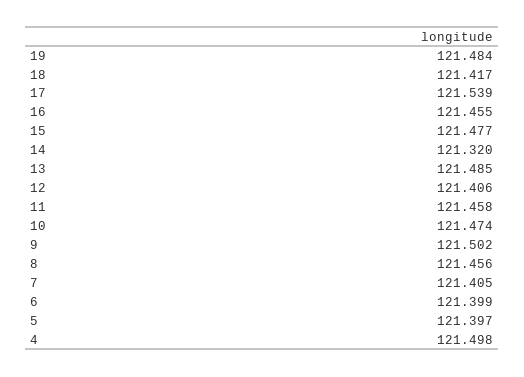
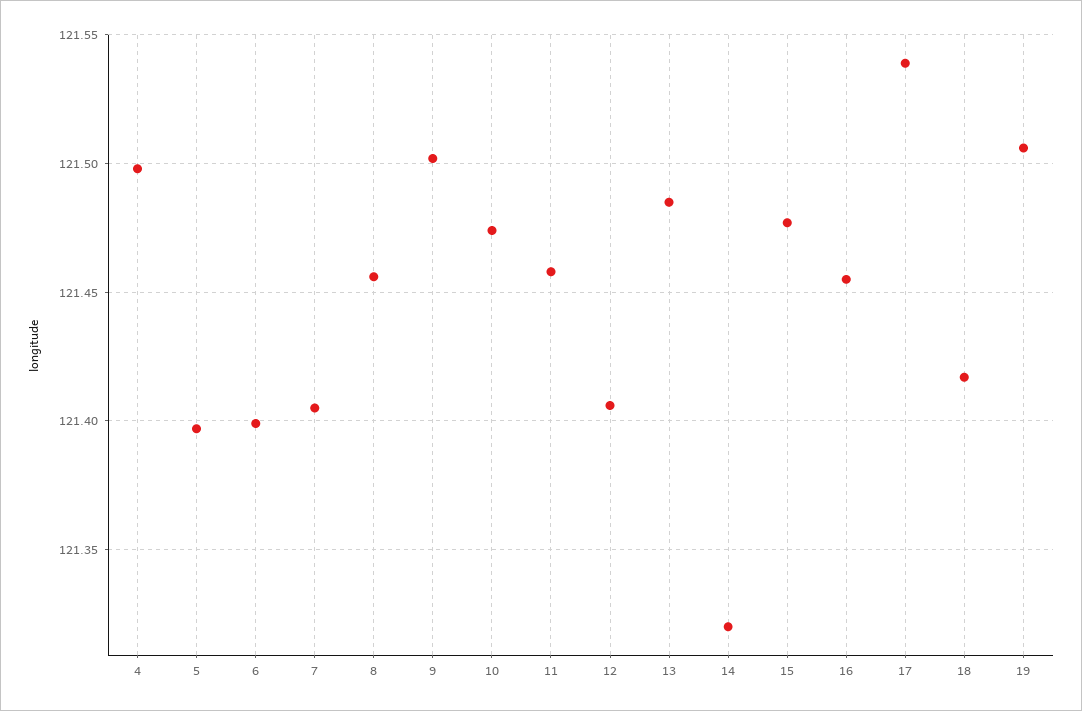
19: 121.484 -> 121.505

